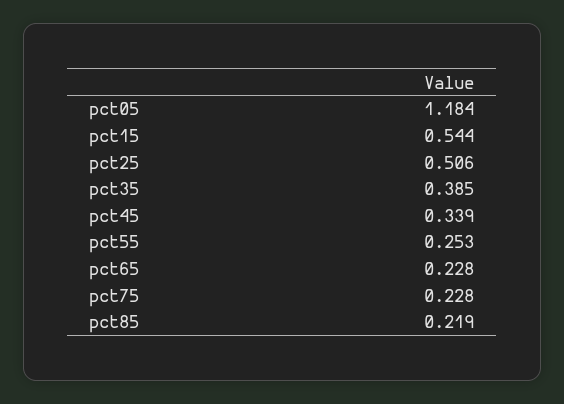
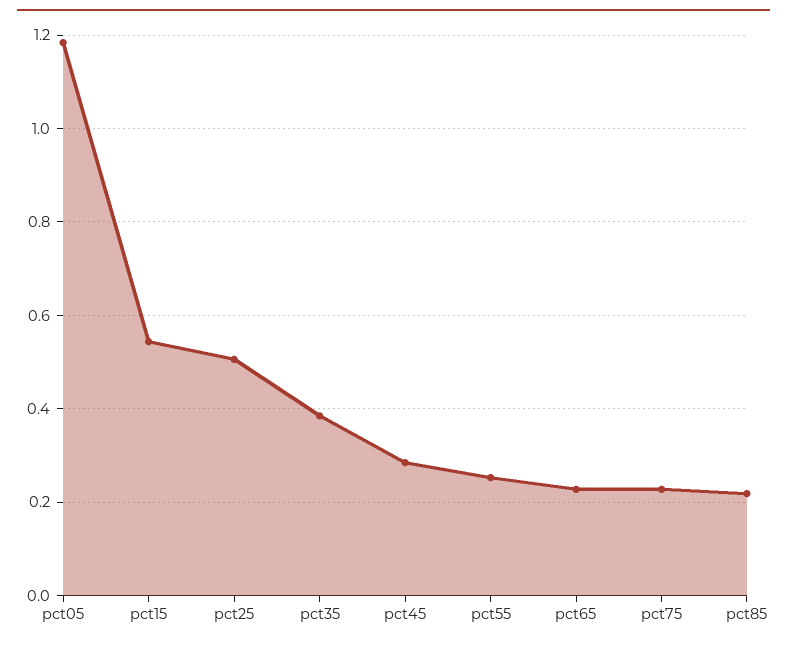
pct45: 0.339 -> 0.28

